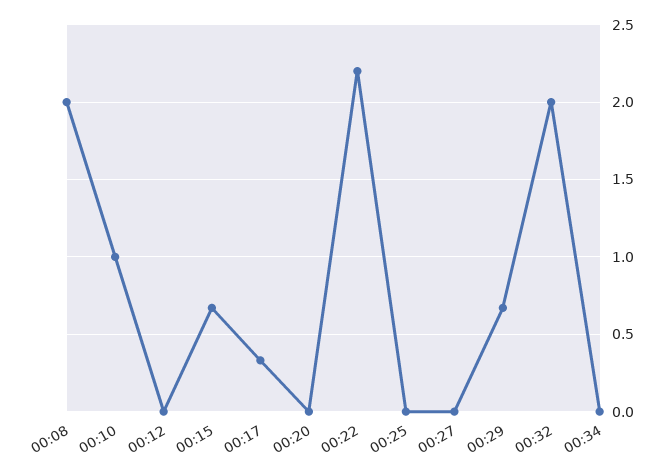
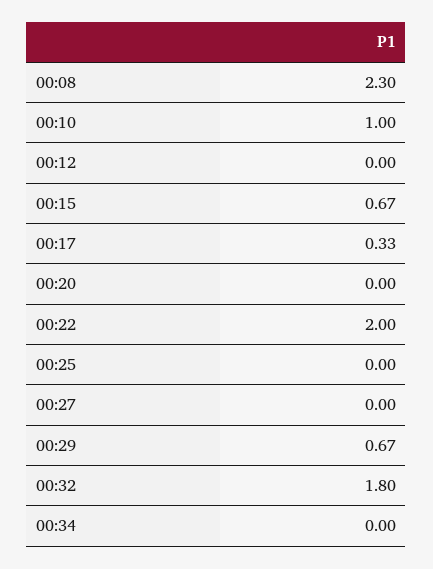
00:08: 2 -> 2.3
00:22: 2.2 -> 2
00:32: 2 -> 1.8

